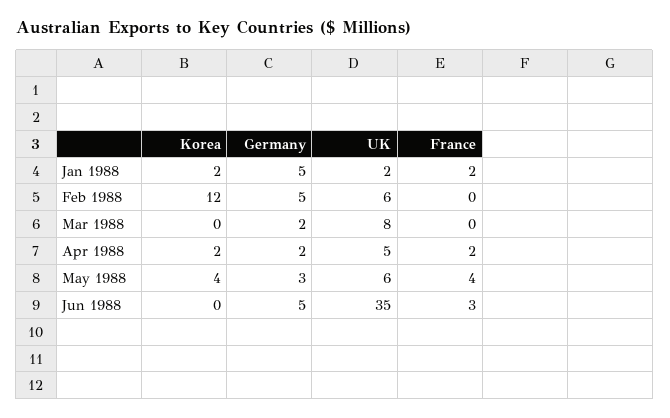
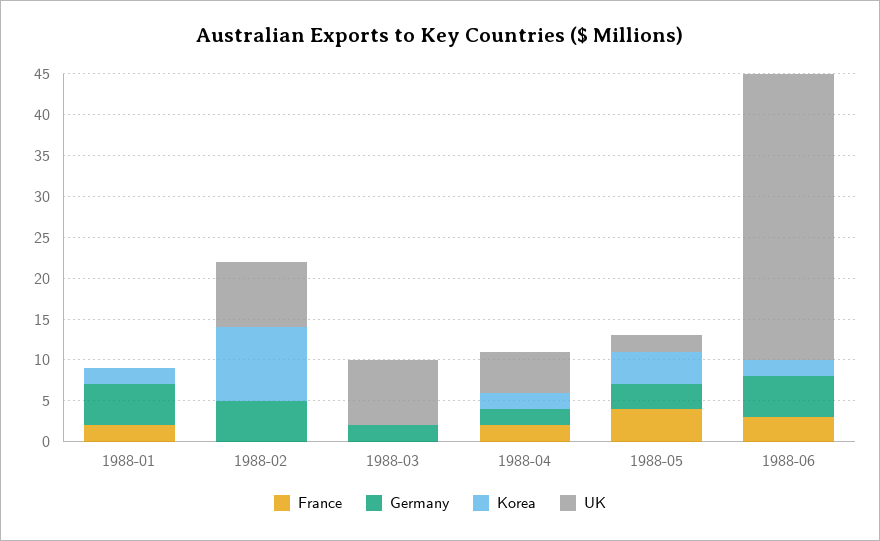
UK, Jan 1988: 2 -> 0
Korea, Feb 1988: 12 -> 9
UK, Feb 1988: 6 -> 8
UK, May 1988: 6 -> 2
Korea, Jun 1988: 0 -> 2

